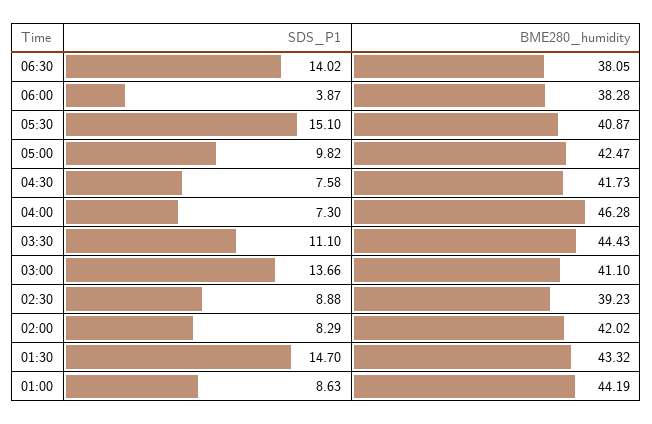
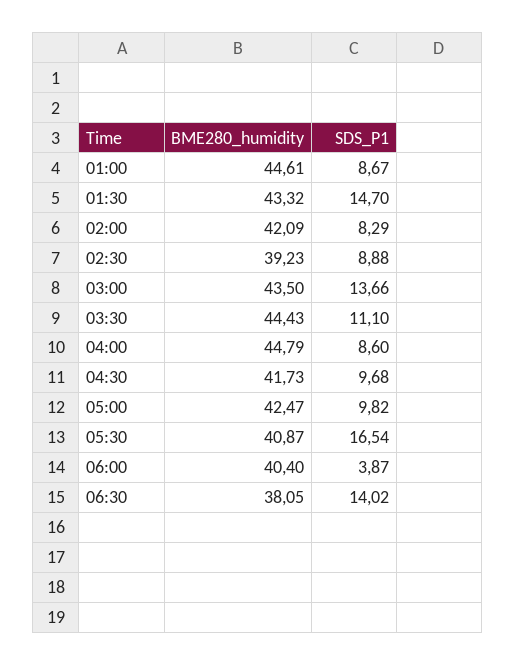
BME280_humidity, 06:00: 38.28 -> 40.4
SDS_P1, 05:30: 15.1 -> 16.54
SDS_P1, 04:30: 7.58 -> 9.68
SDS_P1, 04:00: 7.3 -> 8.6
BME280_humidity, 04:00: 46.28 -> 44.79
BME280_humidity, 03:00: 41.1 -> 43.5
BME280_humidity, 02:00: 42.02 -> 42.09
SDS_P1, 01:00: 8.63 -> 8.67
BME280_humidity, 01:00: 44.19 -> 44.61

